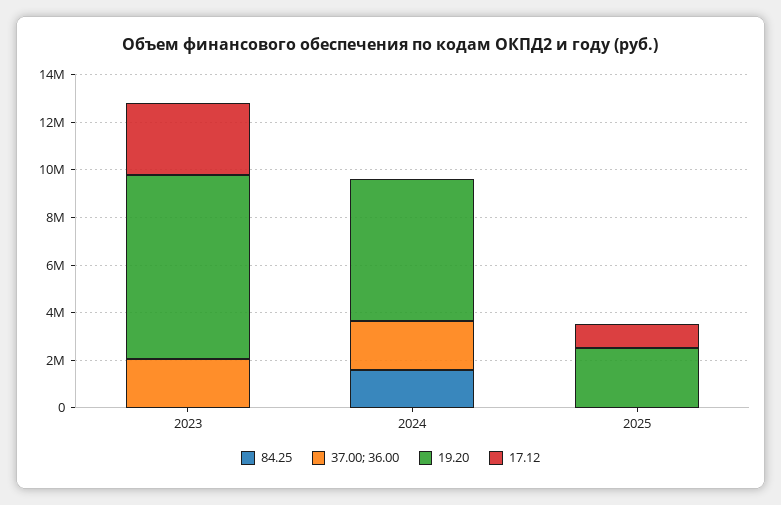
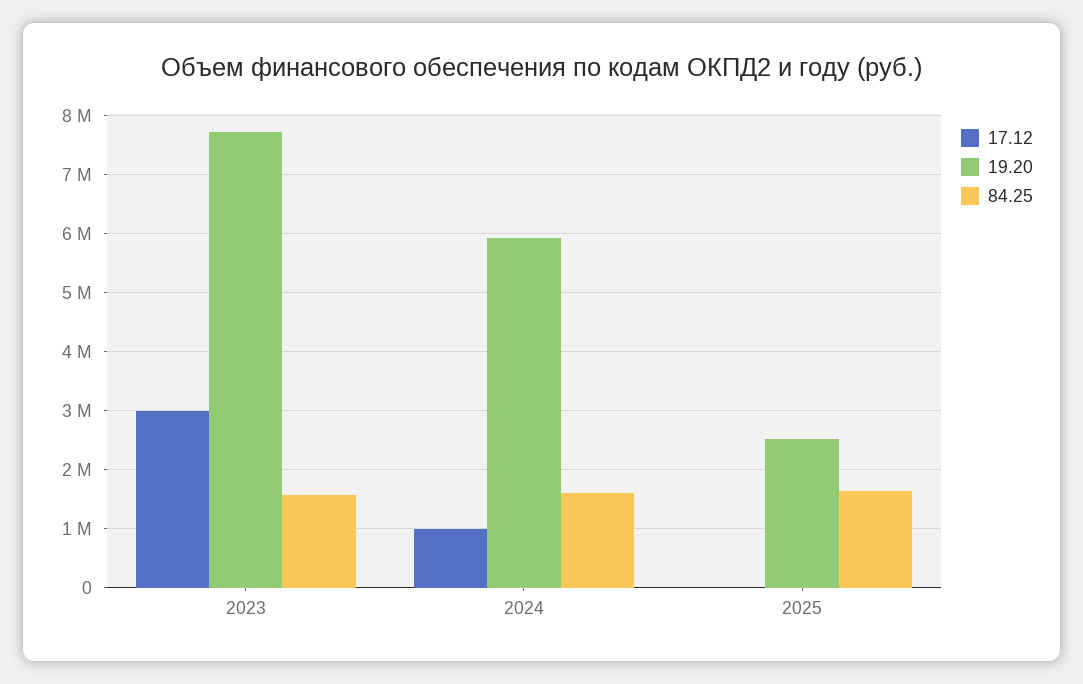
84.25, 2023: 0 -> 1600000
37.00; 36.00, 2023: 2000000 -> none
37.00; 36.00, 2024: 2000000 -> none
17.12, 2024: 0 -> 1000000
84.25, 2025: 0 -> 1600000
37.00; 36.00, 2025: 0 -> none
17.12, 2025: 1000000 -> 0

